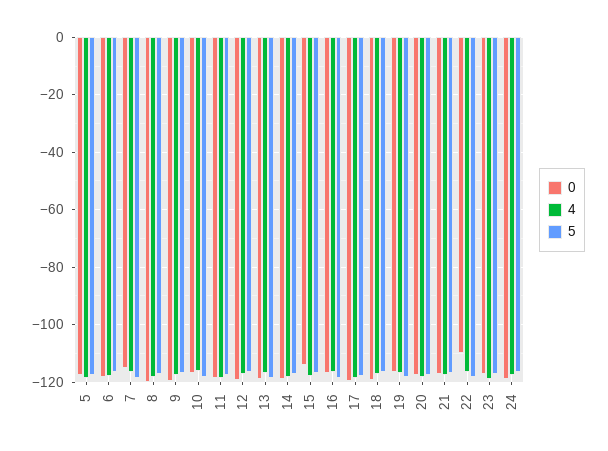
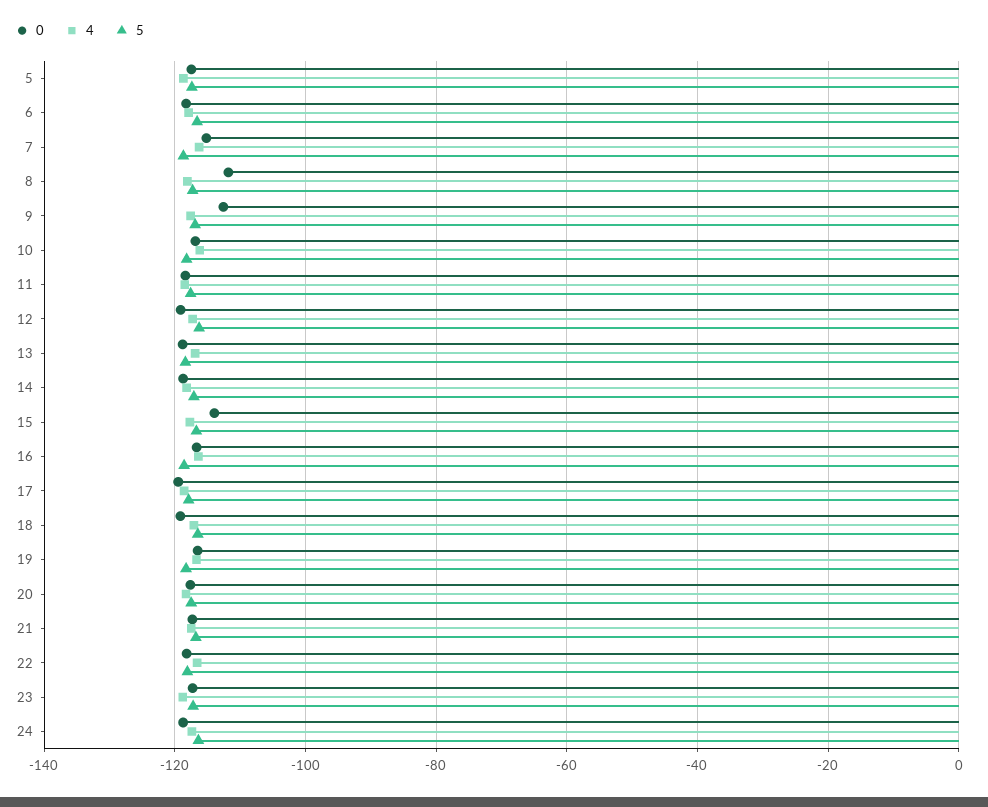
0, 8: -120 -> -112
0, 9: -120 -> -112
0, 22: -110 -> -118

